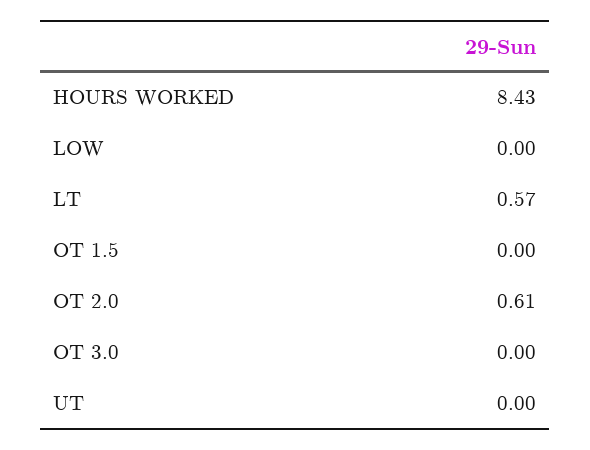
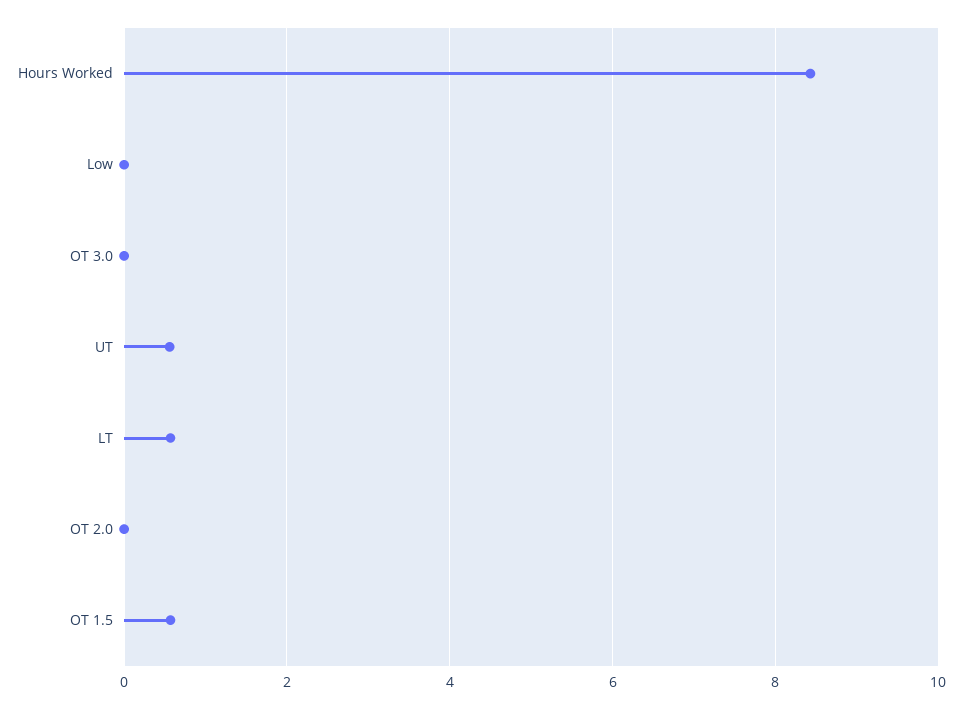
OT 1.5: 0 -> 0.6
OT 2.0: 0.61 -> 0
UT: 0 -> 0.6

